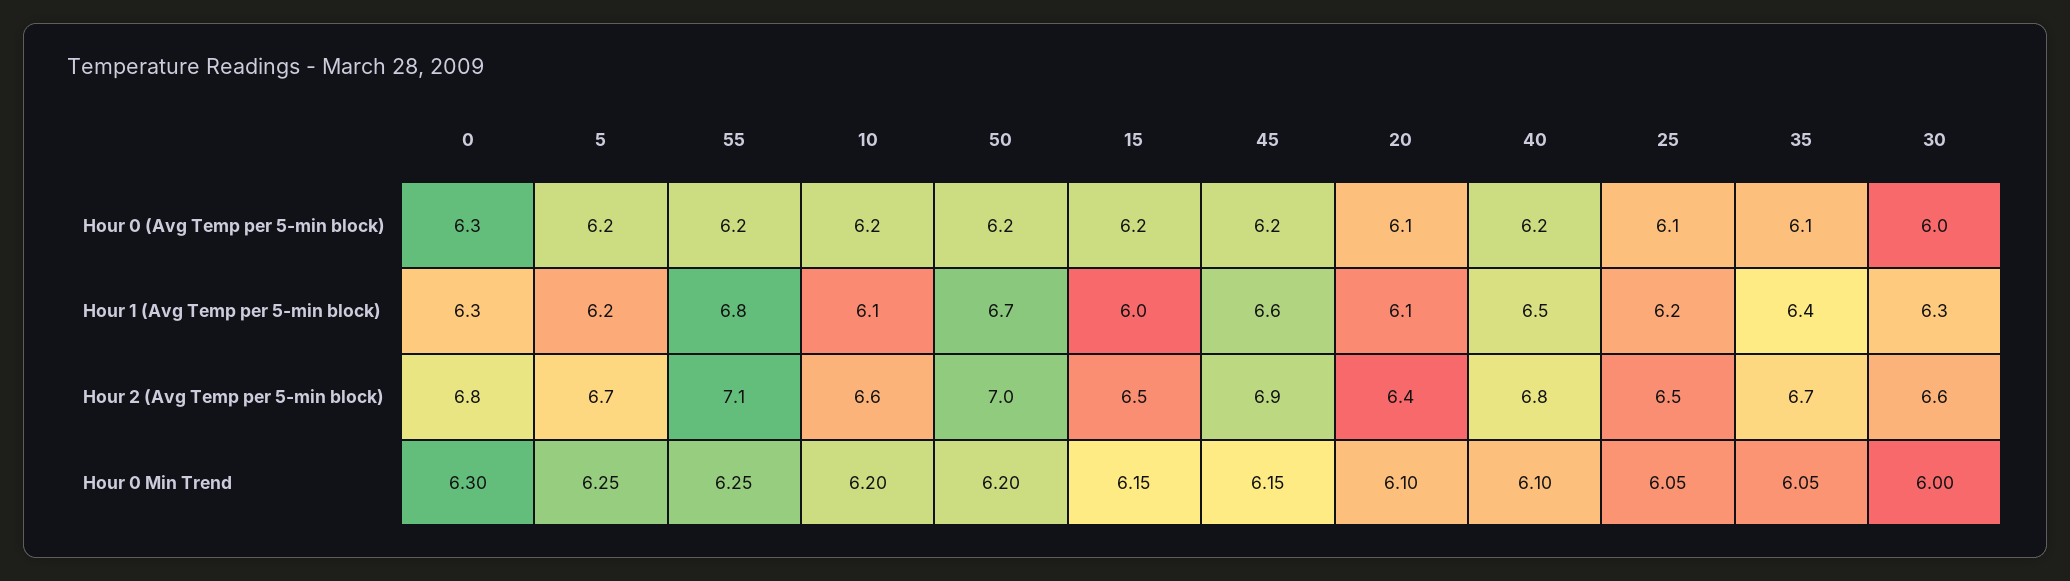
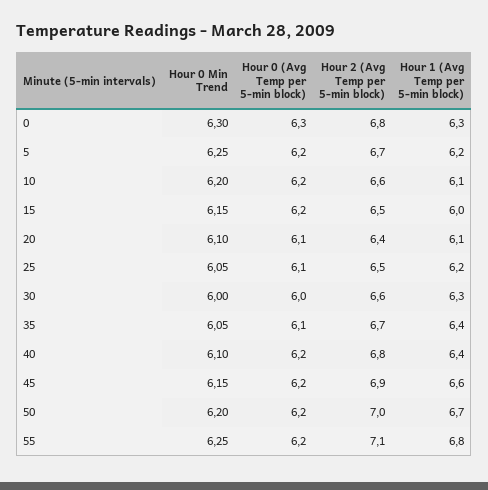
40, Hour 1 (Avg Temp per 5-min block): 6.5 -> 6.4

